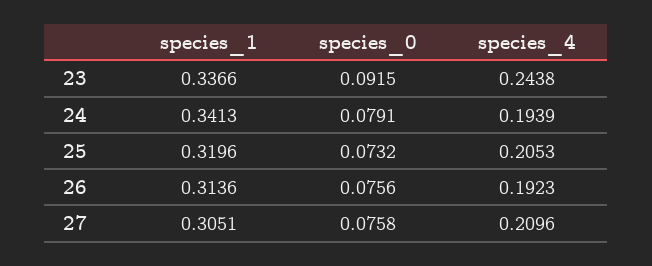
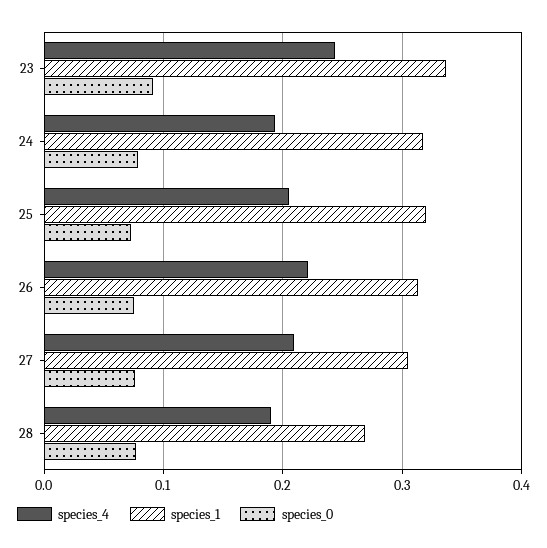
species_1, 24: 0.3413 -> 0.32
species_4, 26: 0.1923 -> 0.22
species_4, 28: none -> 0.19
species_1, 28: none -> 0.27
species_0, 28: none -> 0.08

